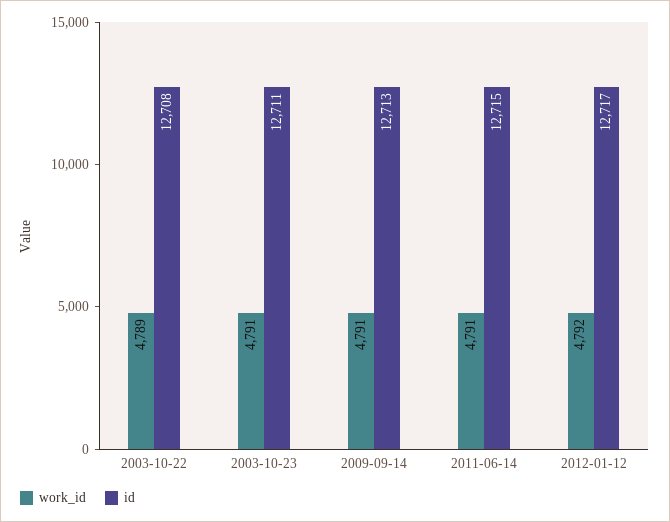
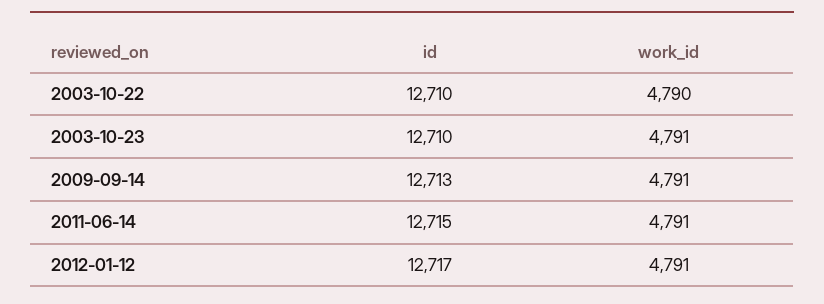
work_id, 2003-10-22: 4789 -> 4790
id, 2003-10-22: 12708 -> 12710
id, 2003-10-23: 12711 -> 12710
work_id, 2012-01-12: 4792 -> 4791

